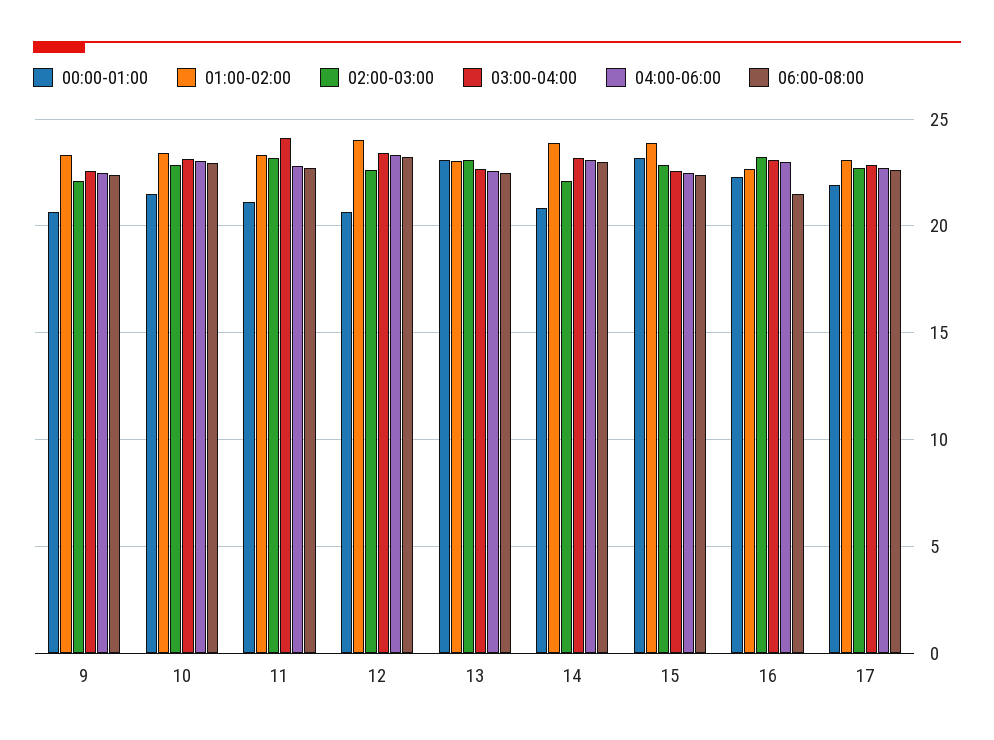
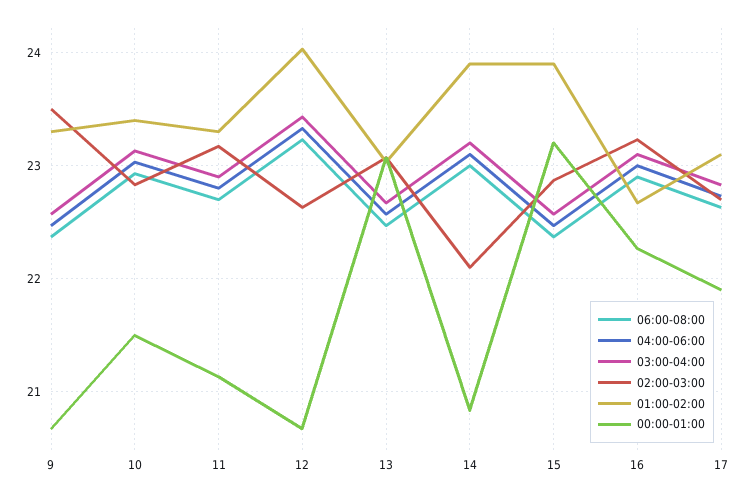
02:00-03:00, 9: 22 -> 23.5
03:00-04:00, 11: 24 -> 22.9
06:00-08:00, 16: 21.5 -> 22.9

